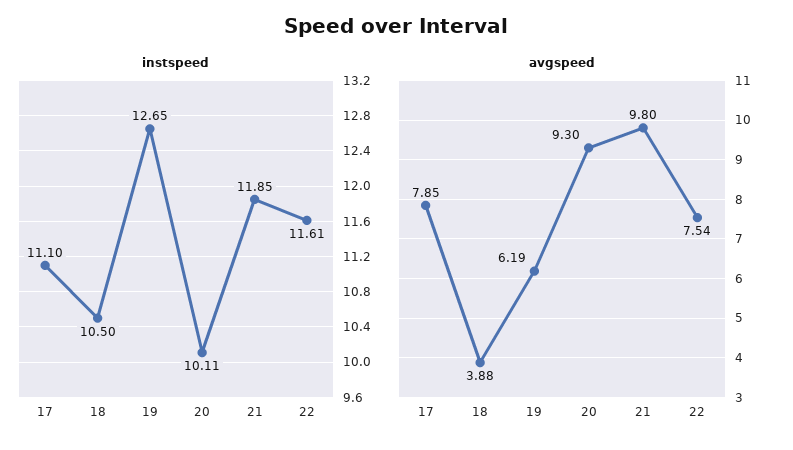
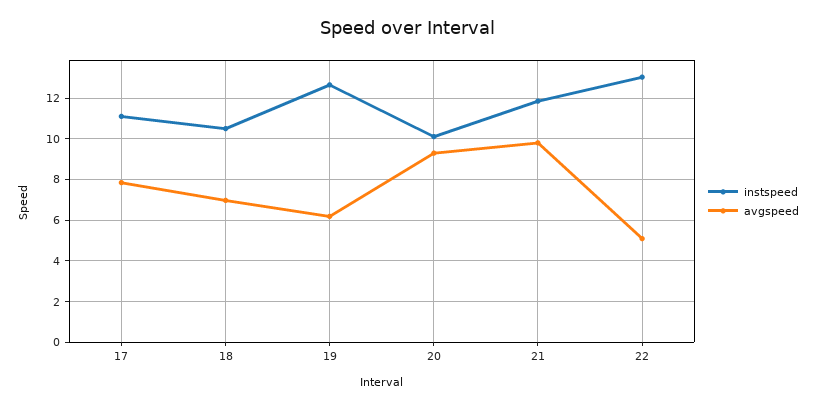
instspeed, 22: 11.61 -> 13
avgspeed, 18: 3.88 -> 7
avgspeed, 22: 7.54 -> 5

